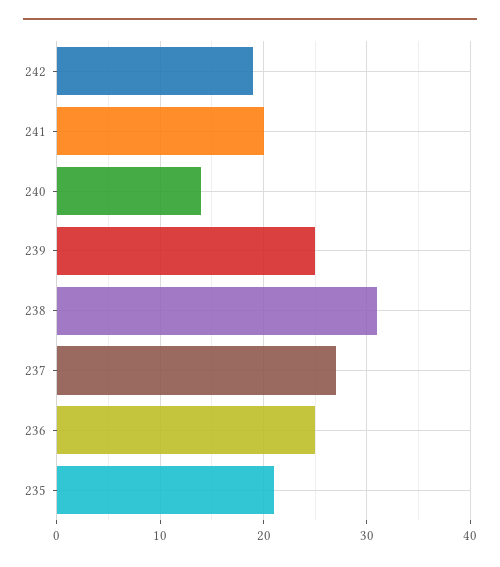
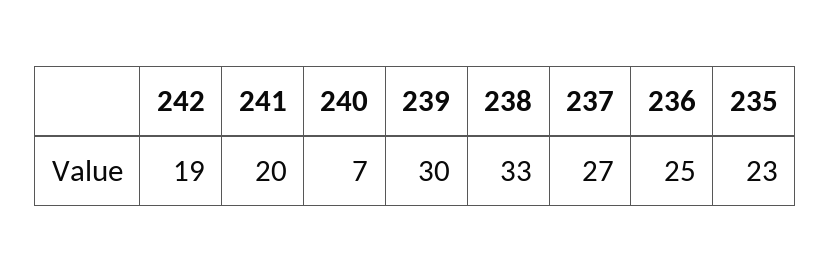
240: 14 -> 7
239: 25 -> 30
238: 31 -> 33
235: 21 -> 23

